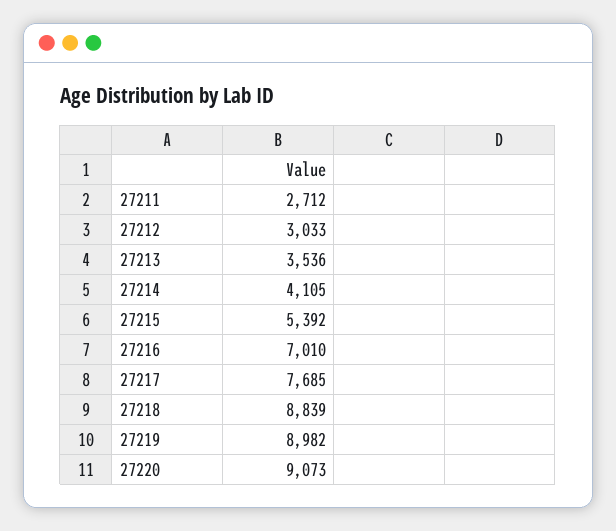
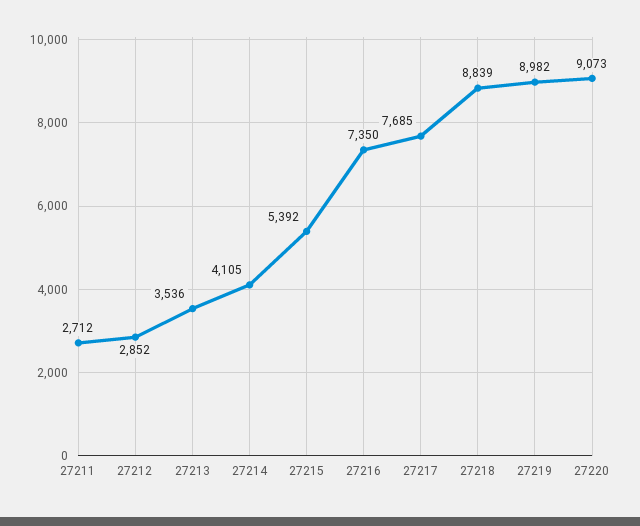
27212: 3033 -> 2852
27216: 7010 -> 7350

